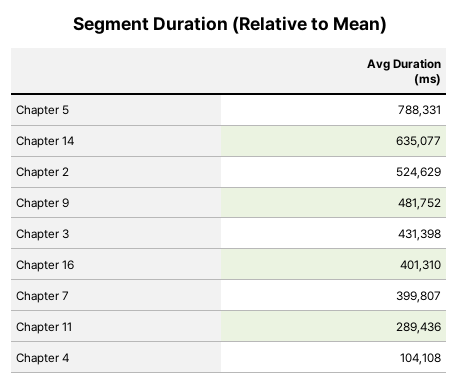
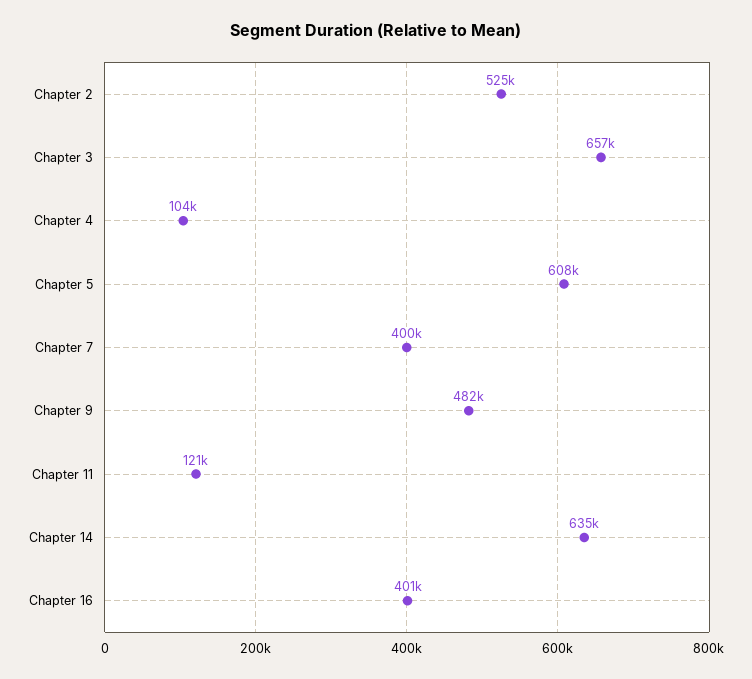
Chapter 5: 788331 -> 608000
Chapter 3: 431398 -> 657000
Chapter 11: 289436 -> 121000

